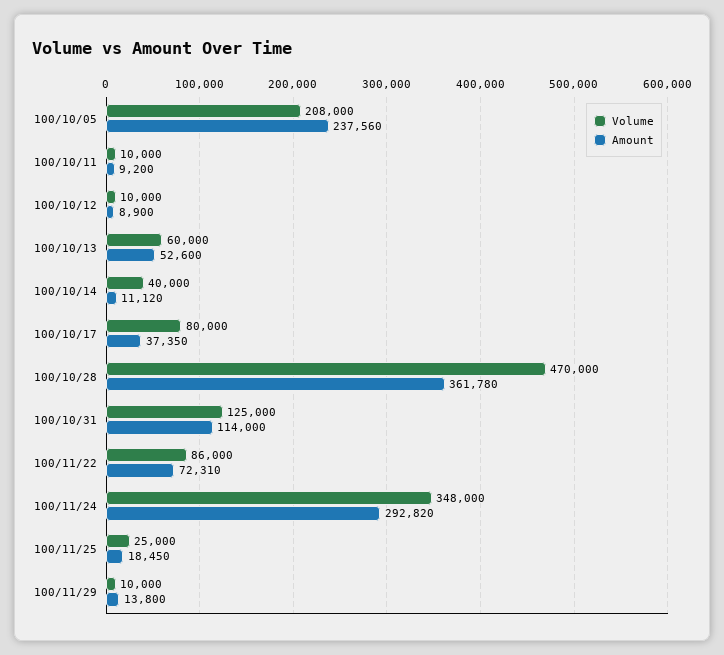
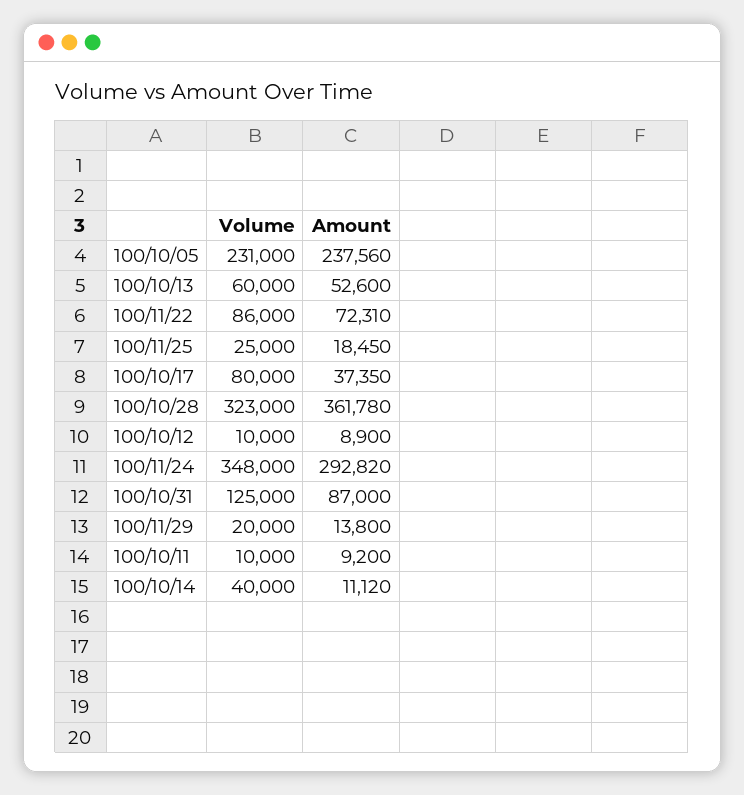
Volume, 100/10/05: 208000 -> 231000
Volume, 100/10/28: 470000 -> 323000
Amount, 100/10/31: 114000 -> 87000
Volume, 100/11/29: 10000 -> 20000

